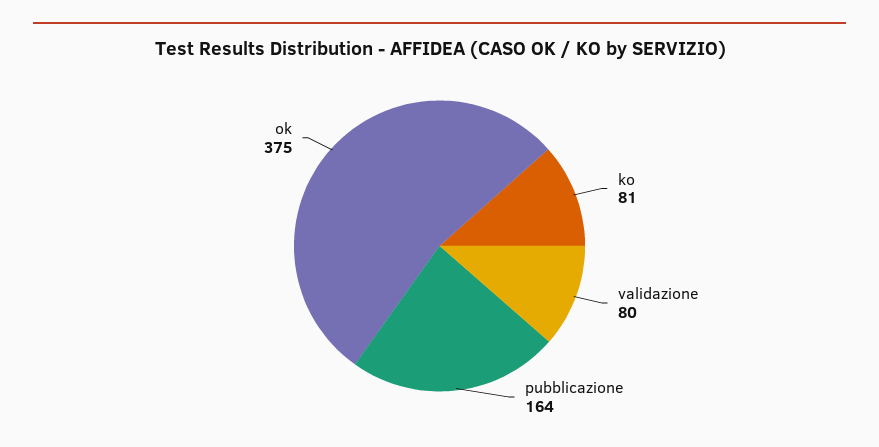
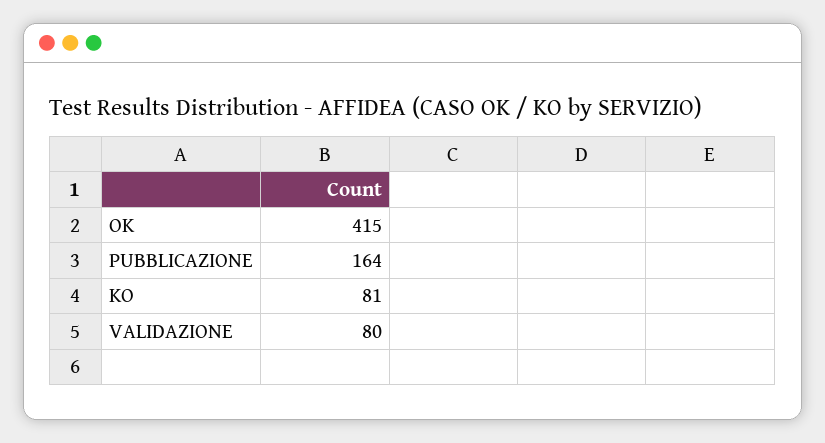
ok: 375 -> 415

